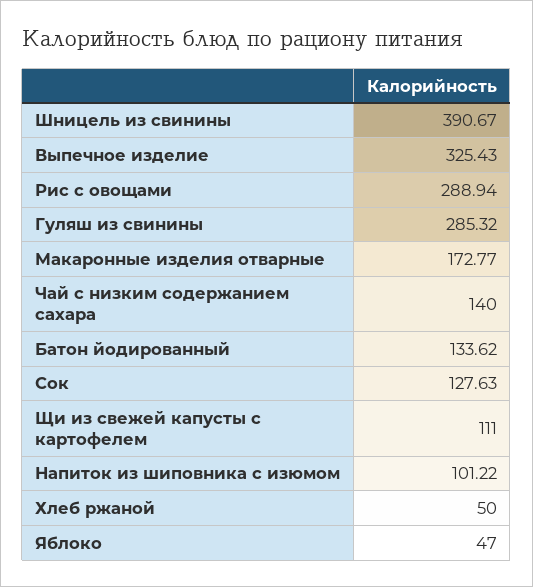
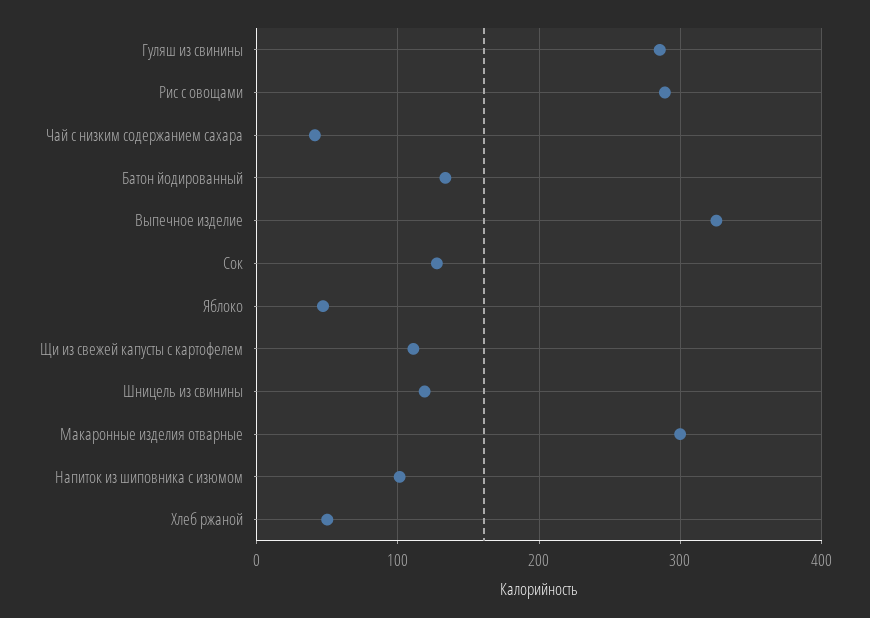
Шницель из свинины: 390.67 -> 120
Макаронные изделия отварные: 172.77 -> 300
Чай с низким содержанием сахара: 140 -> 40

